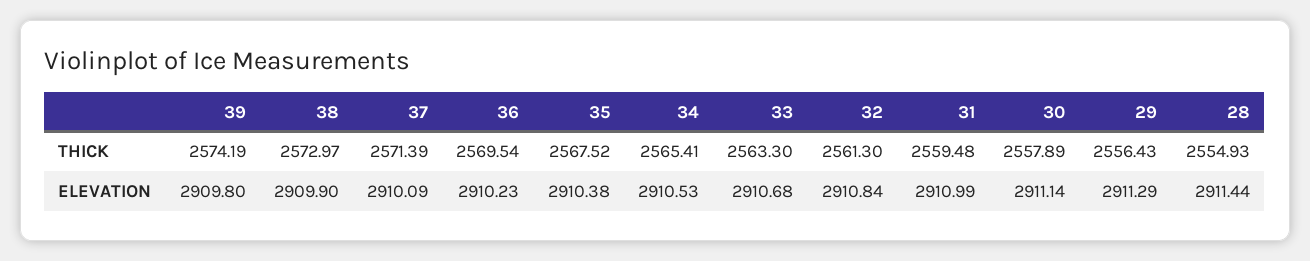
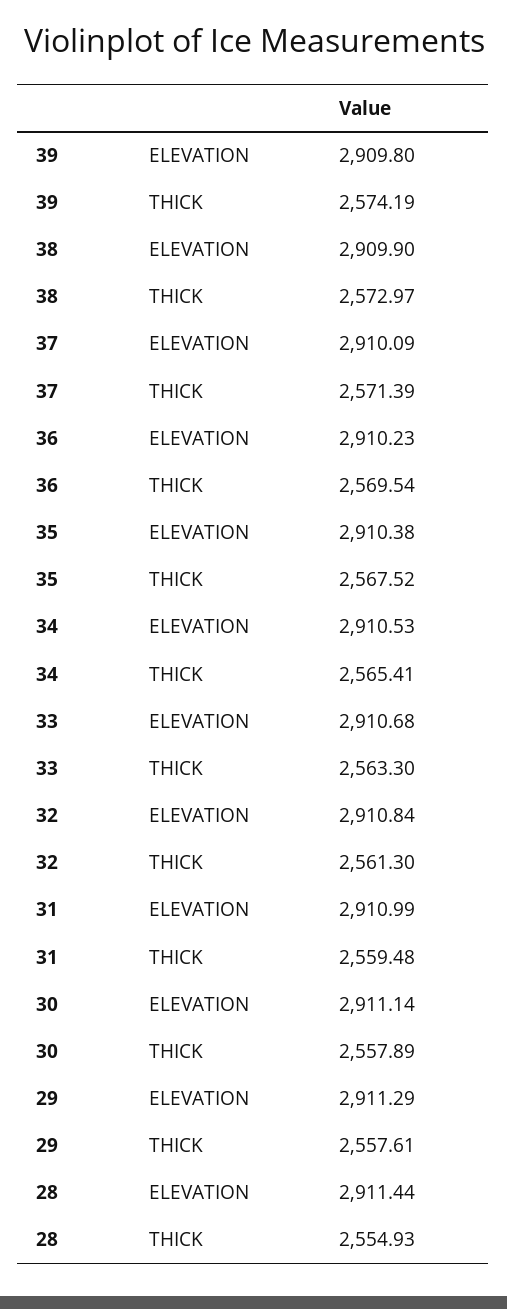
29, THICK: 2556.43 -> 2557.61

